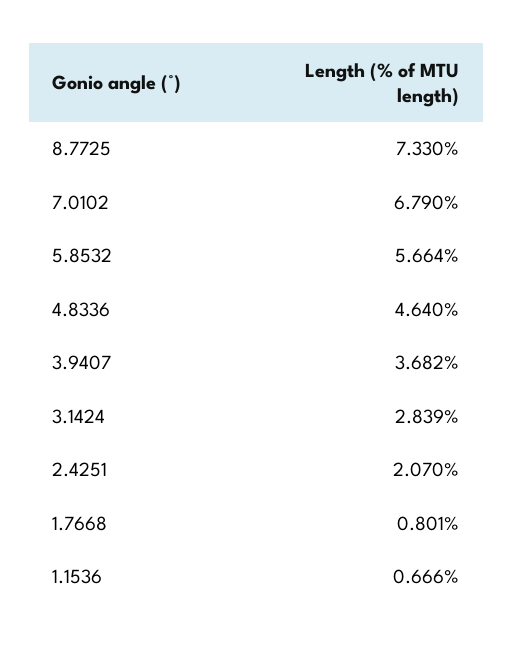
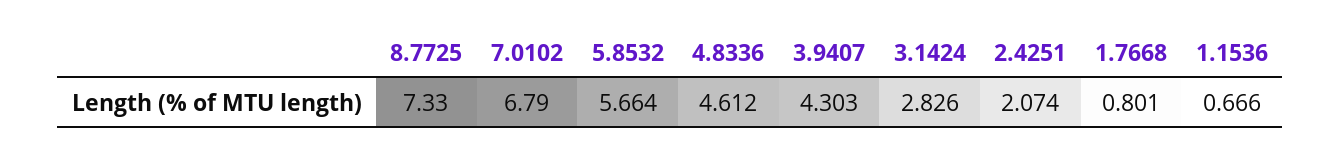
4.8336: 4.64 -> 4.612
3.9407: 3.682 -> 4.303
3.1424: 2.839 -> 2.826
2.4251: 2.07 -> 2.074

